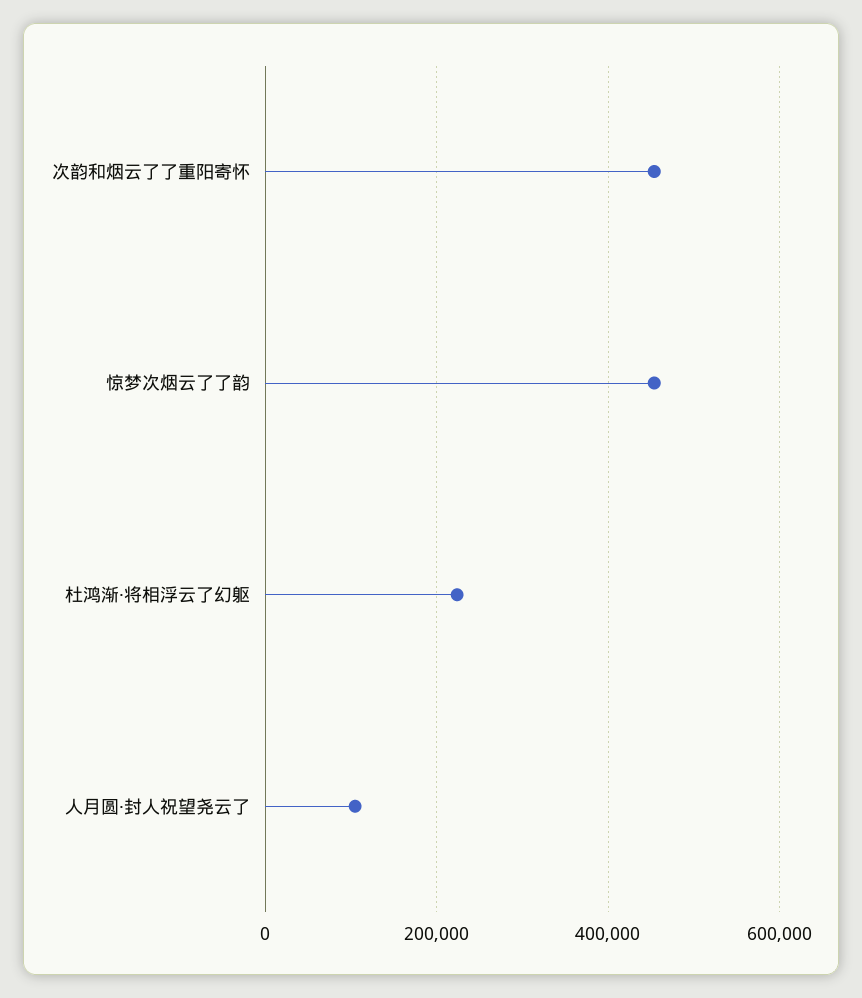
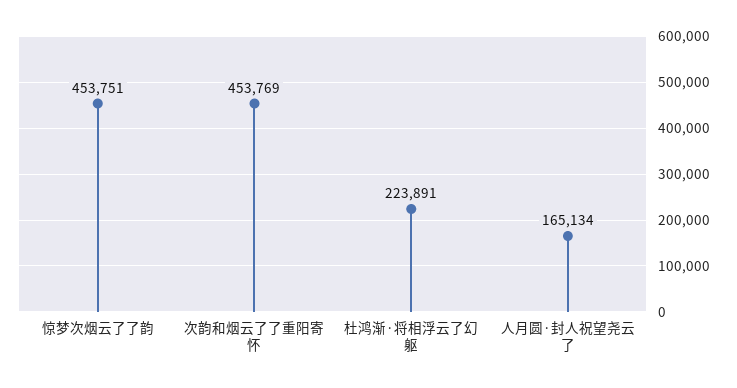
人月圆·封人祝望尧云了: 100000 -> 165134

